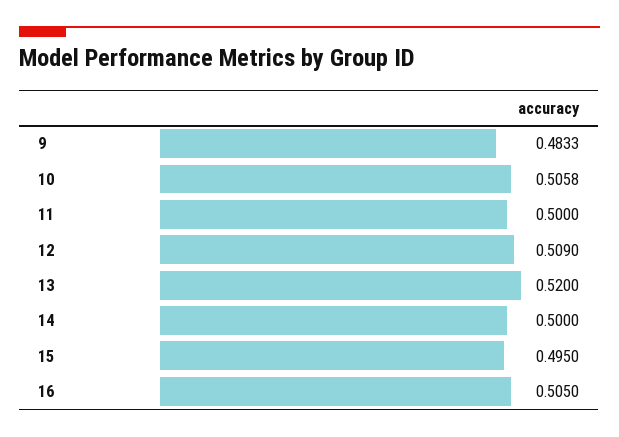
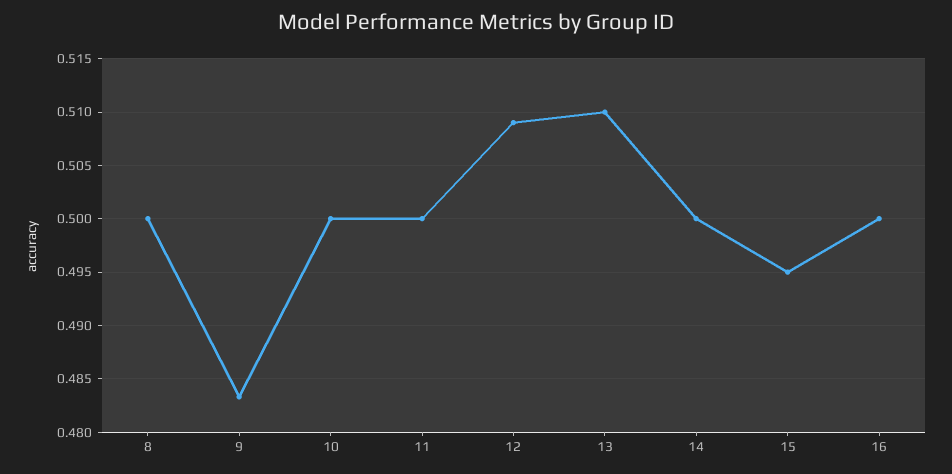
10: 0.5058 -> 0.5
13: 0.52 -> 0.51
16: 0.505 -> 0.5
8: none -> 0.5

